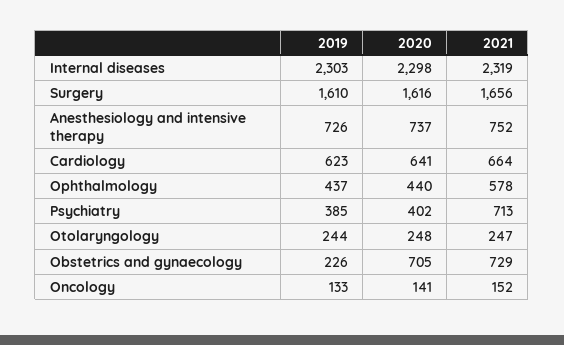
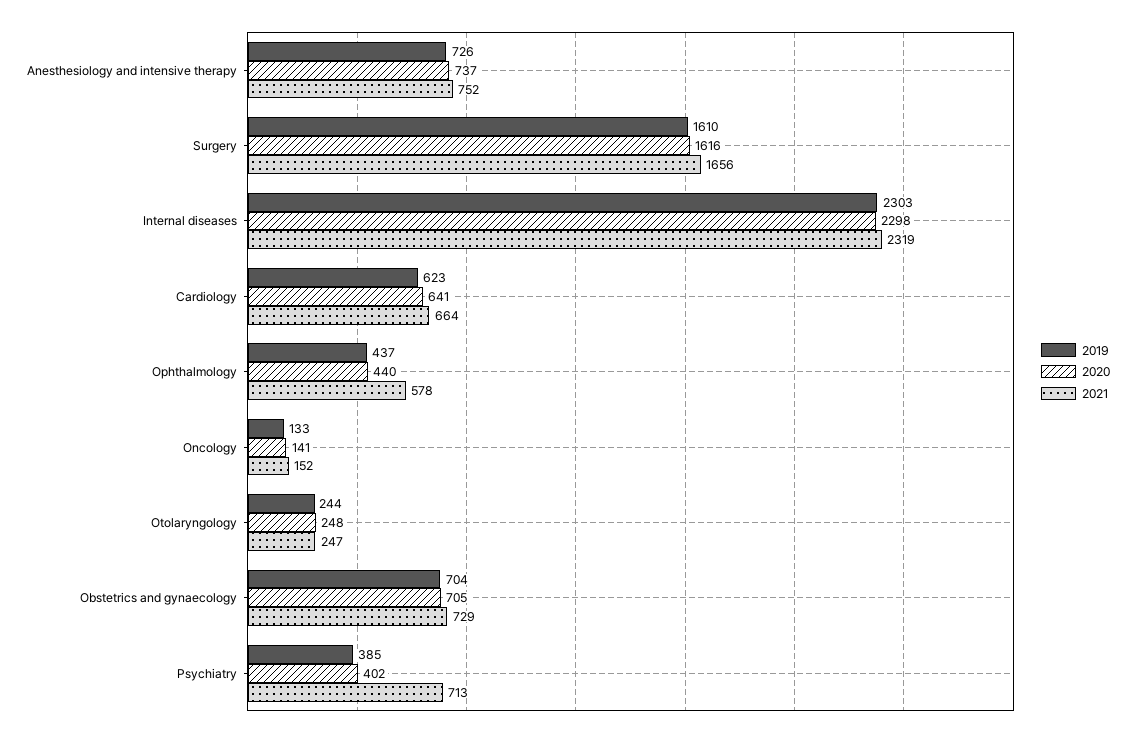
2019, Obstetrics and gynaecology: 226 -> 704

